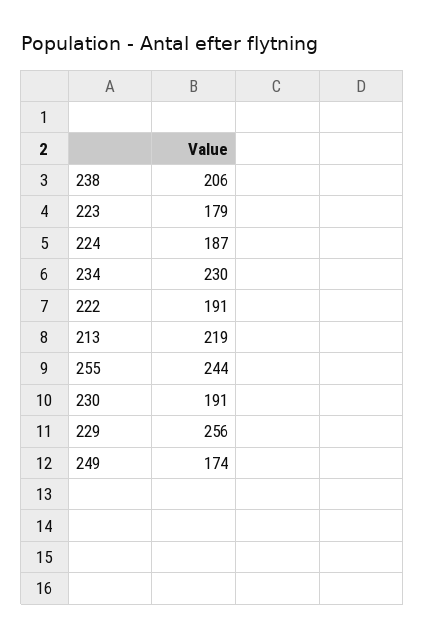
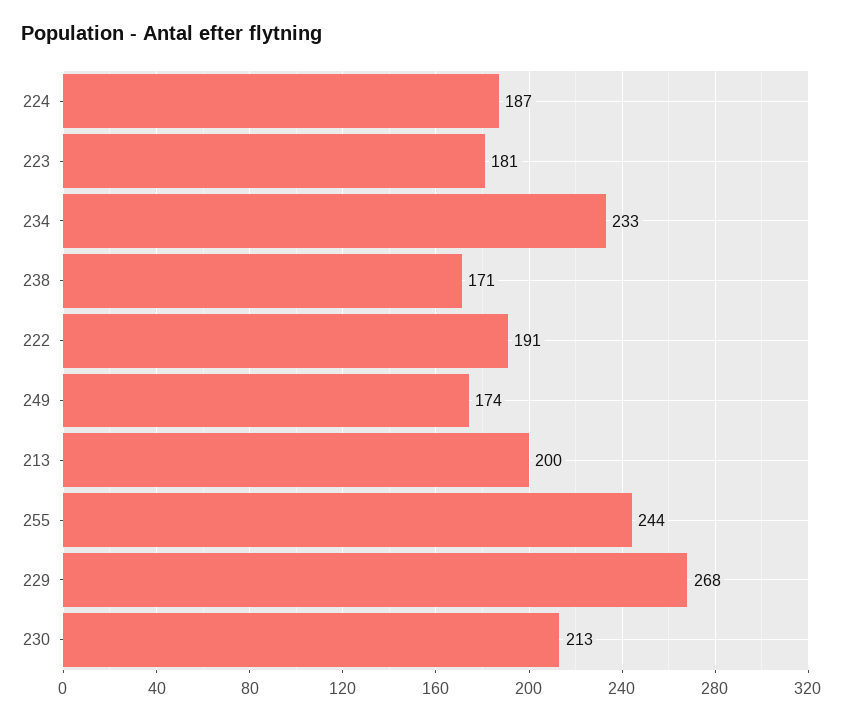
238: 206 -> 171
223: 179 -> 181
234: 230 -> 233
213: 219 -> 200
230: 191 -> 213
229: 256 -> 268

